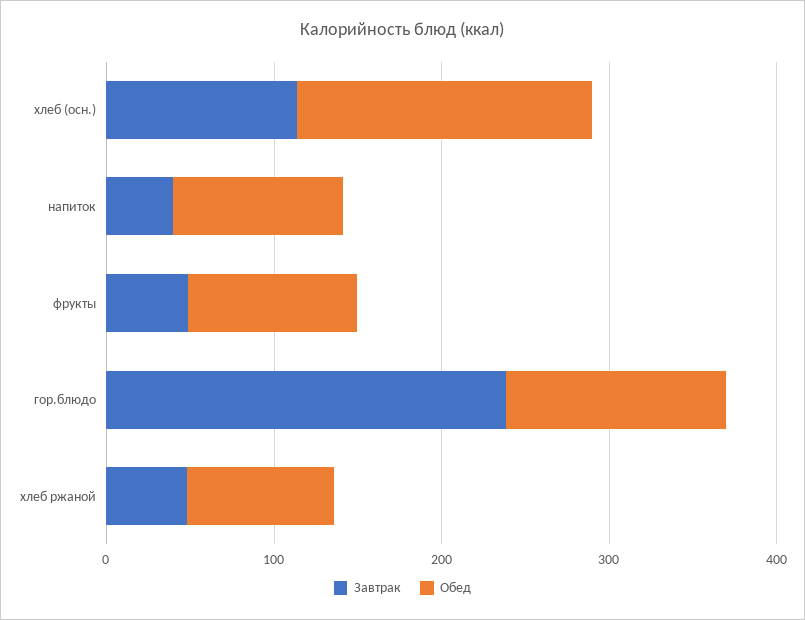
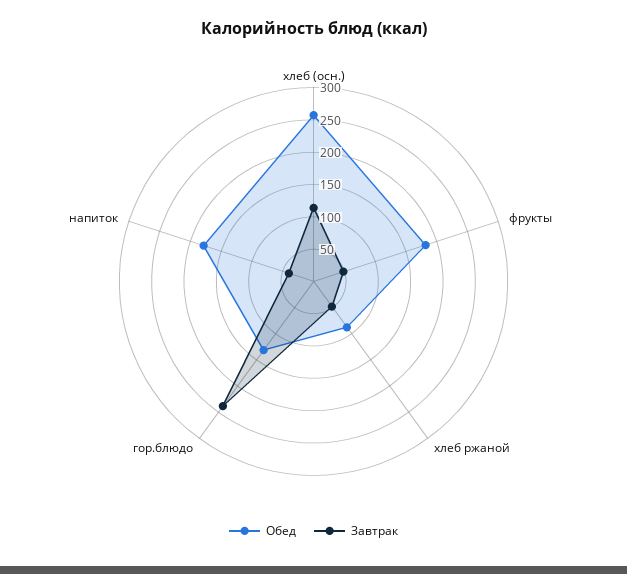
Обед, хлеб (осн.): 180 -> 250
Обед, напиток: 100 -> 175
Обед, фрукты: 100 -> 175

